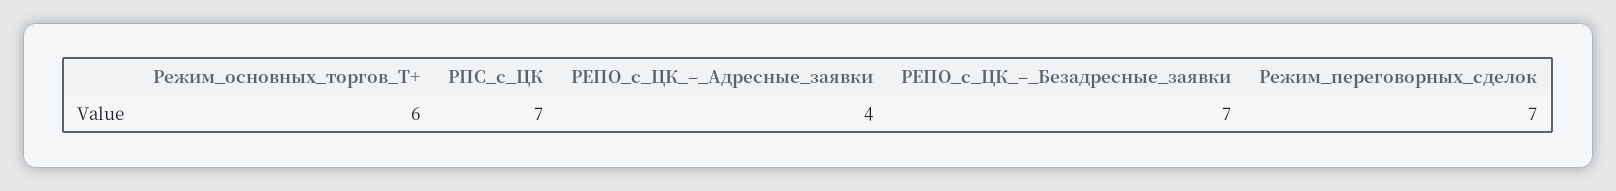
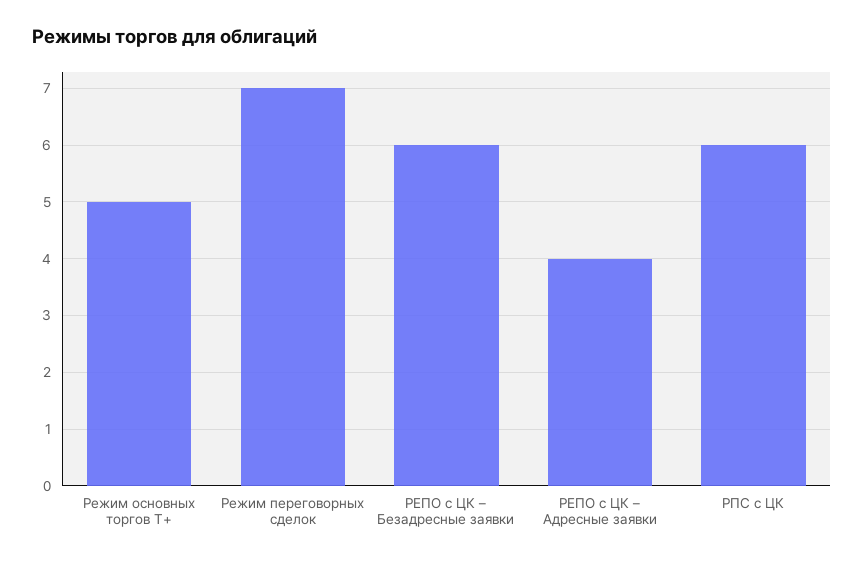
Режим_основных_торгов_Т+: 6 -> 5
РПС_с_ЦК: 7 -> 6
РЕПО_с_ЦК_–_Безадресные_заявки: 7 -> 6

